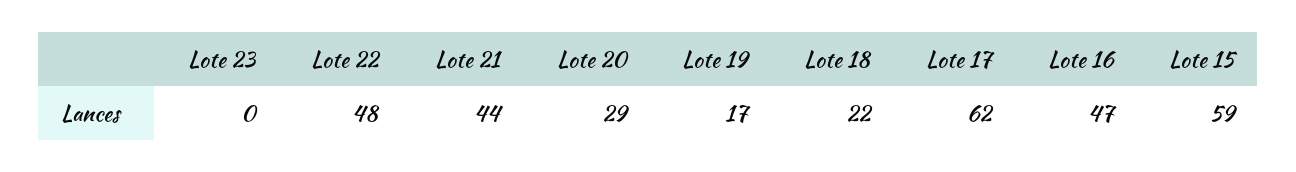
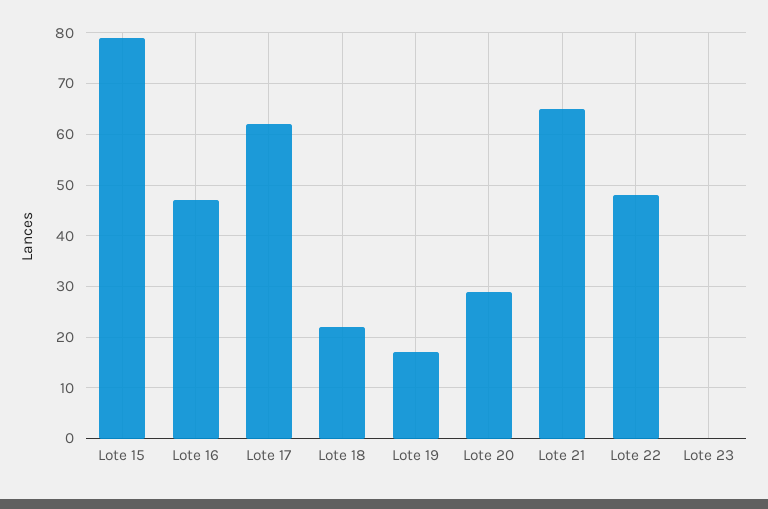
Lote 21: 44 -> 65
Lote 15: 59 -> 80

